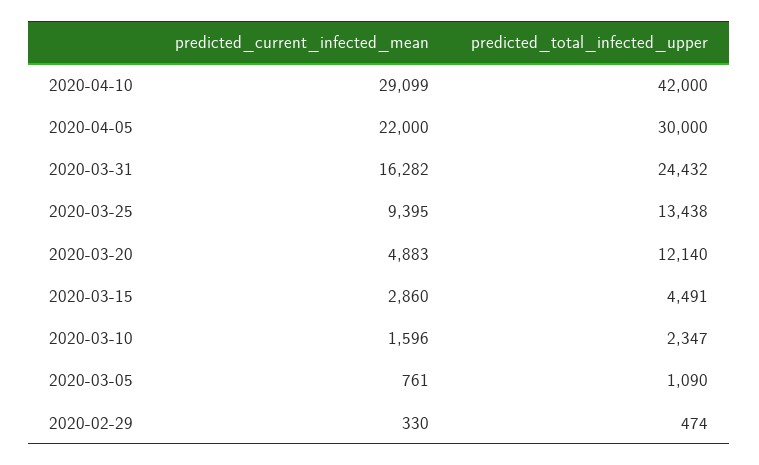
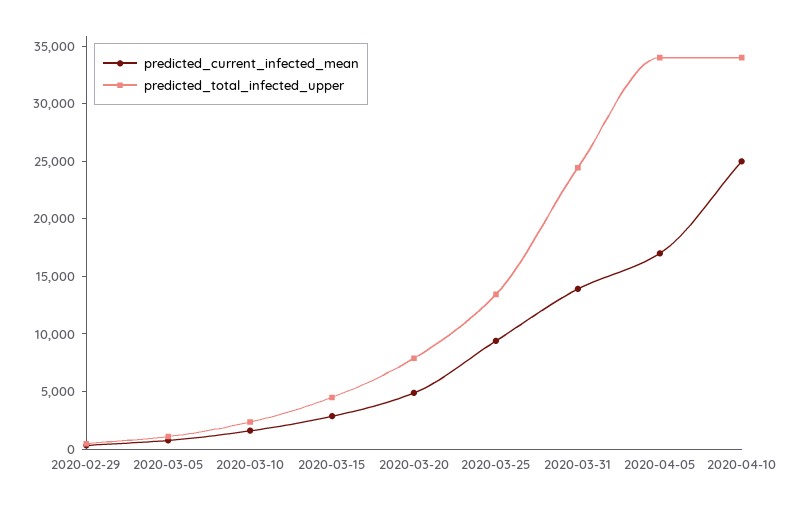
predicted_current_infected_mean, 2020-04-10: 29099 -> 25000
predicted_total_infected_upper, 2020-04-10: 42000 -> 34000
predicted_current_infected_mean, 2020-04-05: 22000 -> 17000
predicted_total_infected_upper, 2020-04-05: 30000 -> 34000
predicted_current_infected_mean, 2020-03-31: 16282 -> 14000
predicted_total_infected_upper, 2020-03-20: 12140 -> 8000

